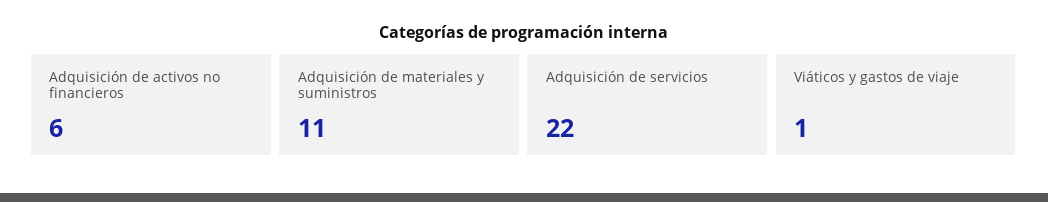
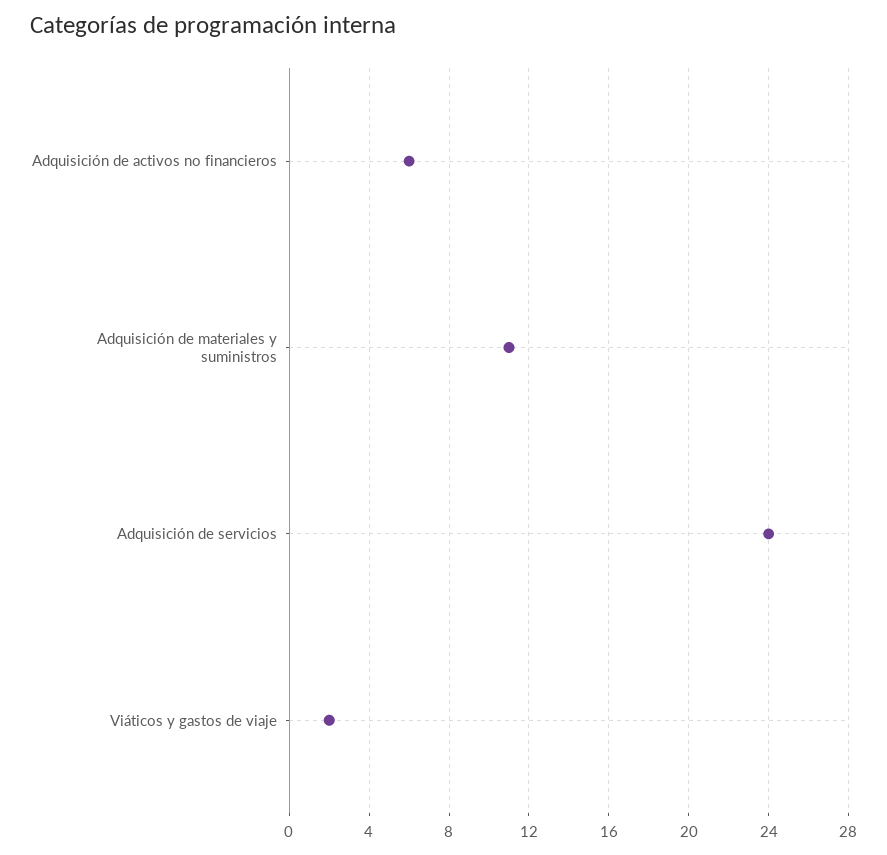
Adquisición de servicios: 22 -> 24
Viáticos y gastos de viaje: 1 -> 2

